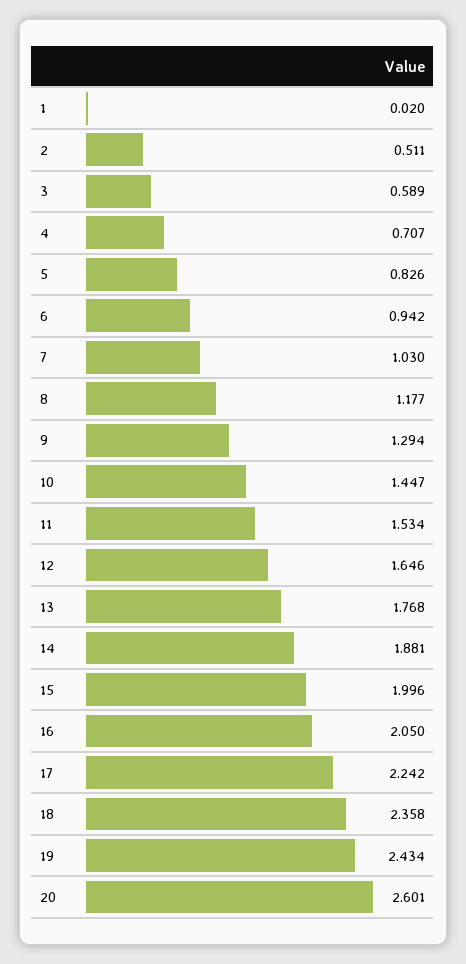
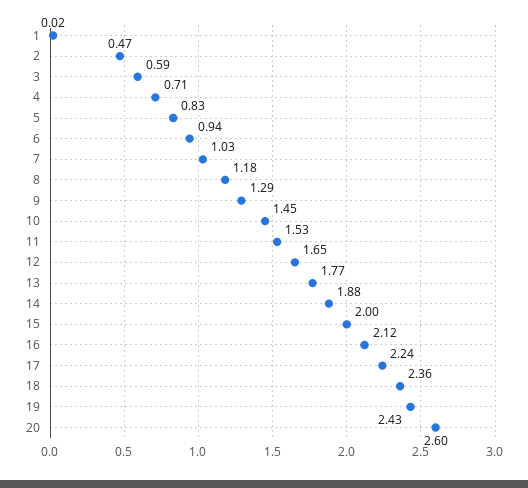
2: 0.511 -> 0.47
16: 2.05 -> 2.12

